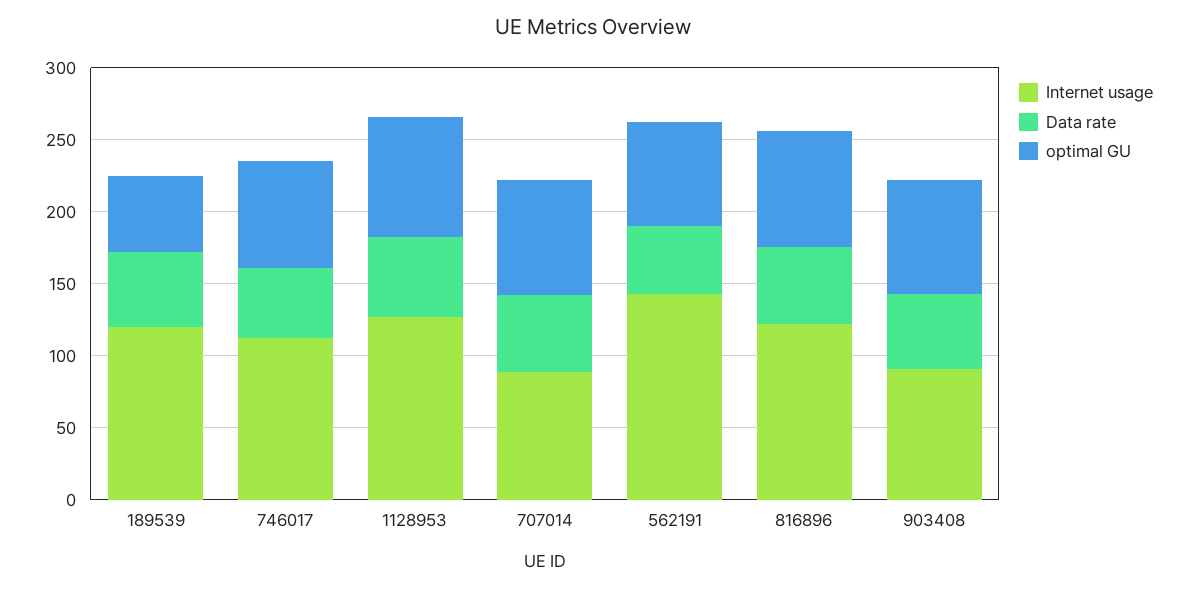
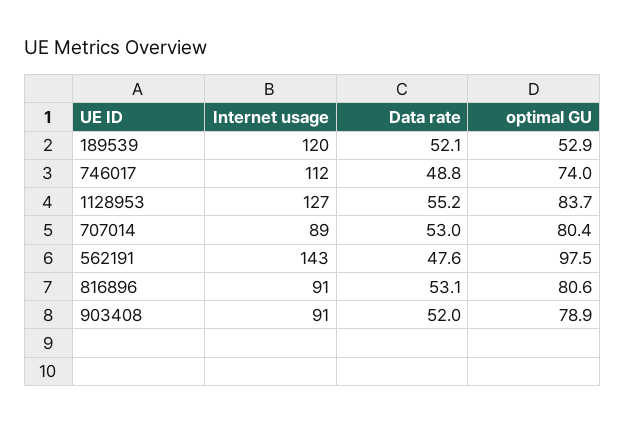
optimal GU, 562191: 70 -> 97.5
Internet usage, 816896: 120 -> 91

